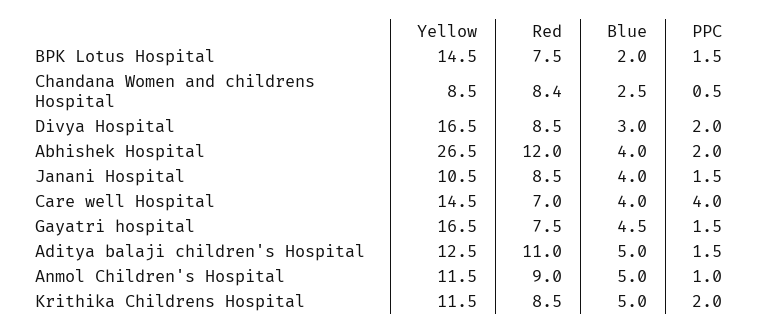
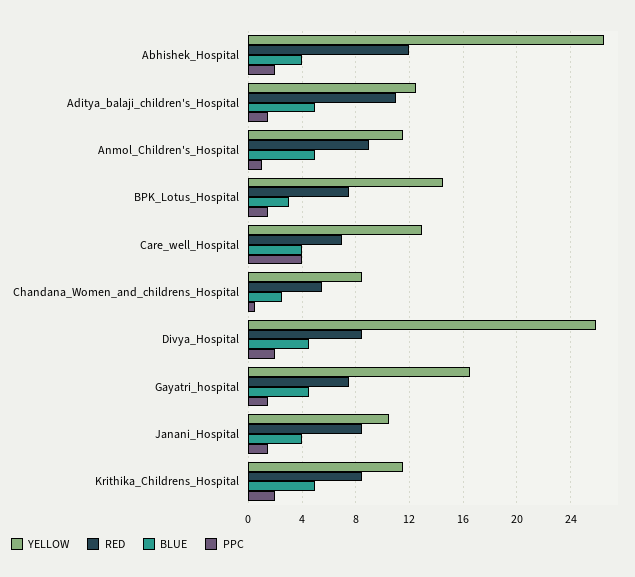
Blue, BPK Lotus Hospital: 2 -> 3
Red, Chandana Women and childrens Hospital: 8.4 -> 5.5
Yellow, Divya Hospital: 16.5 -> 26
Blue, Divya Hospital: 3 -> 4.5
Yellow, Care well Hospital: 14.5 -> 13

